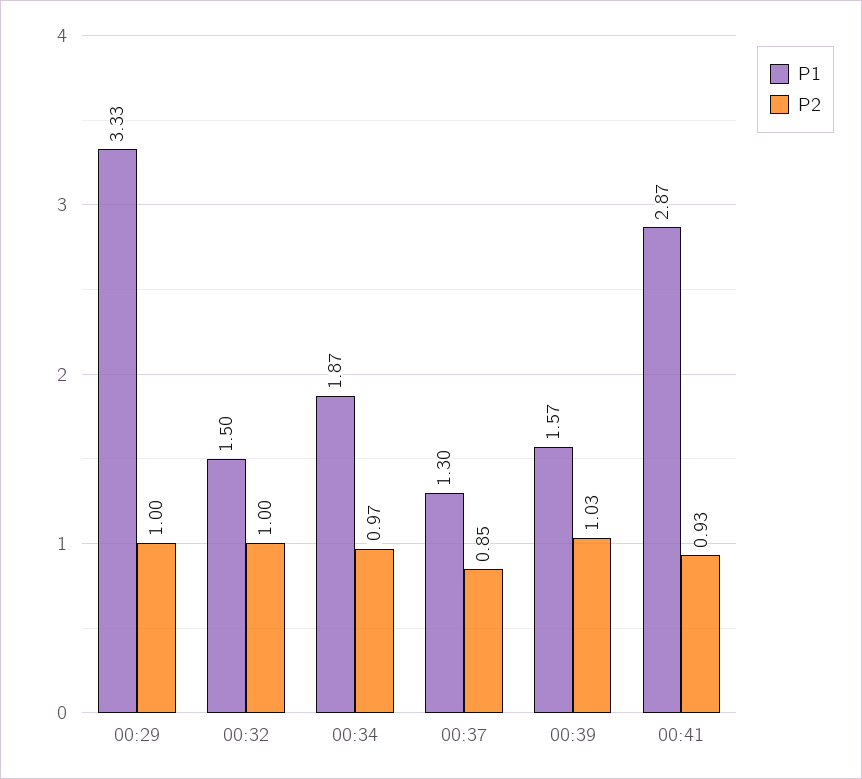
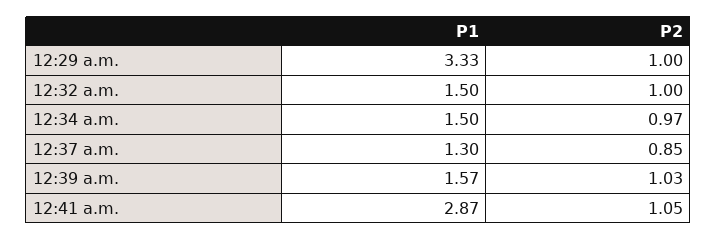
P1, 00:34: 1.87 -> 1.5
P2, 00:41: 0.93 -> 1.05

